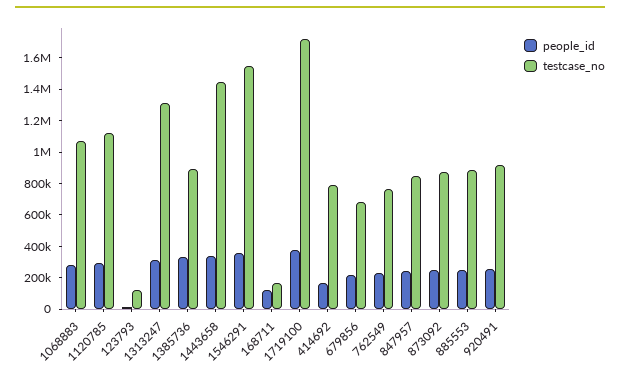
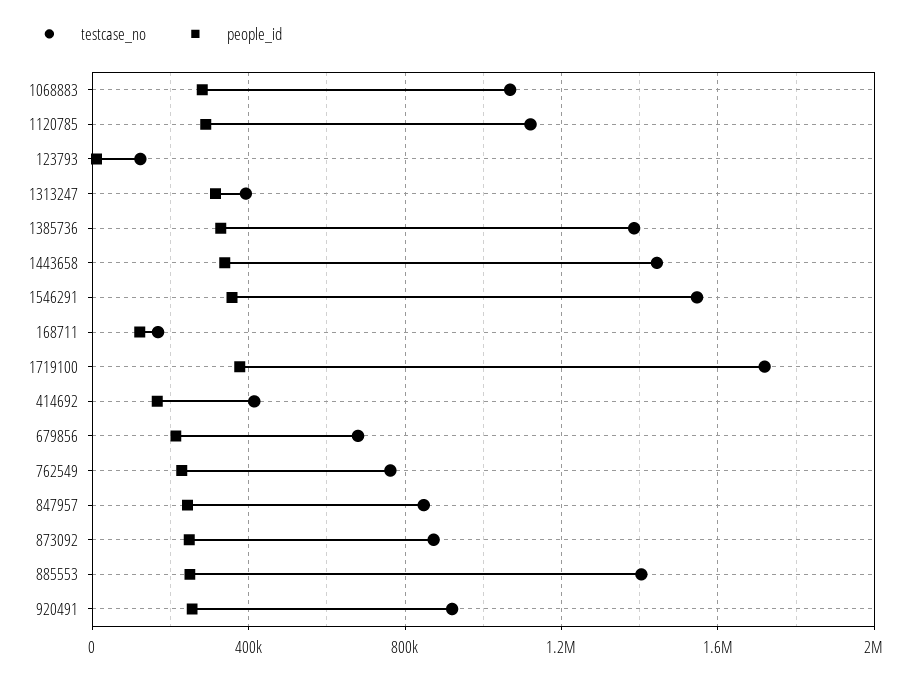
testcase_no, 1313247: 1300000 -> 400000
testcase_no, 1385736: 900000 -> 1400000
testcase_no, 414692: 800000 -> 400000
testcase_no, 885553: 900000 -> 1400000

